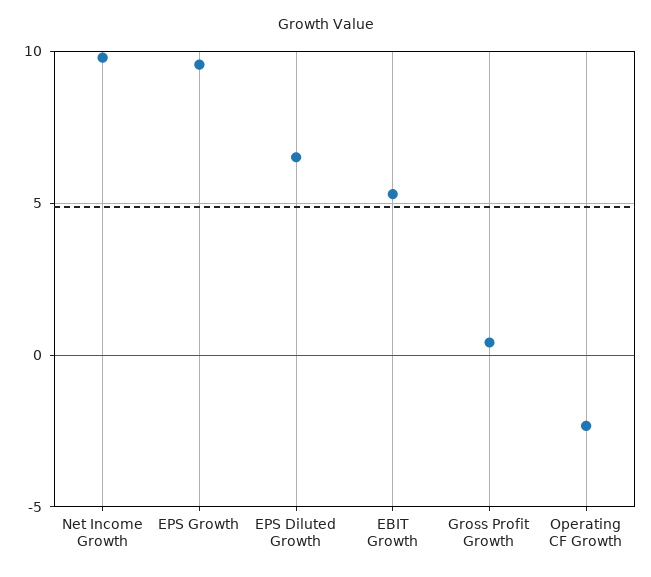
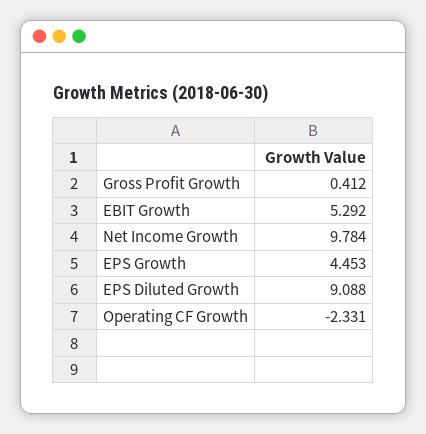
EPS Growth: 9.5 -> 4.453
EPS Diluted Growth: 6.5 -> 9.088

